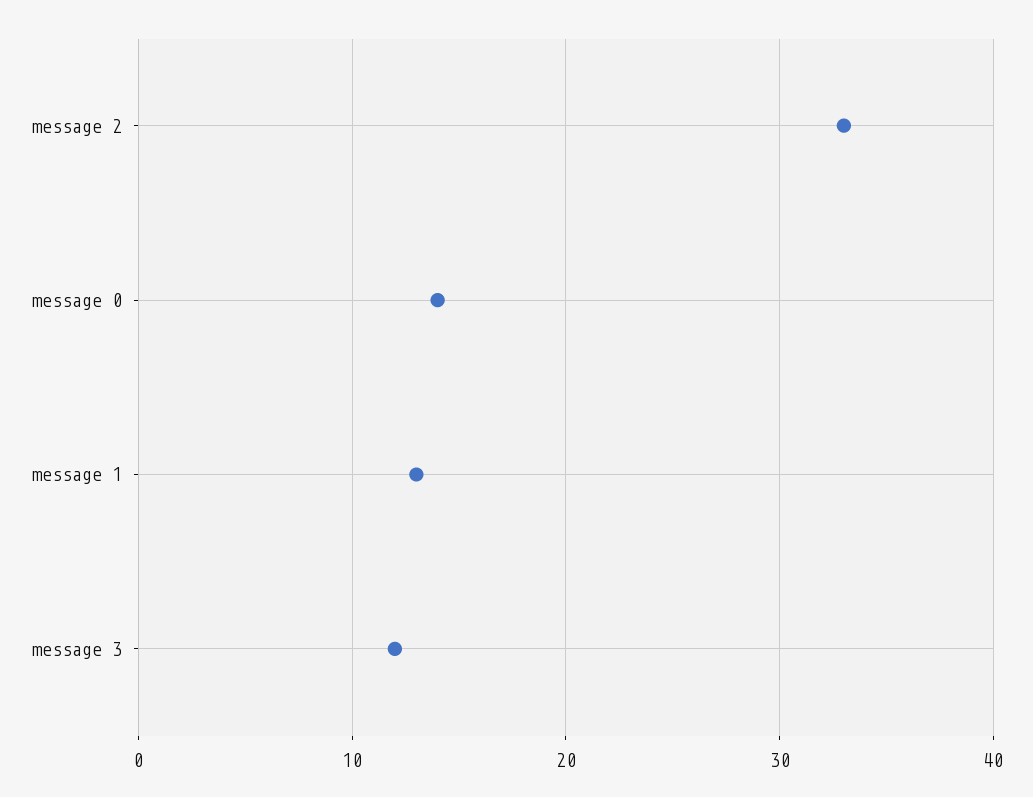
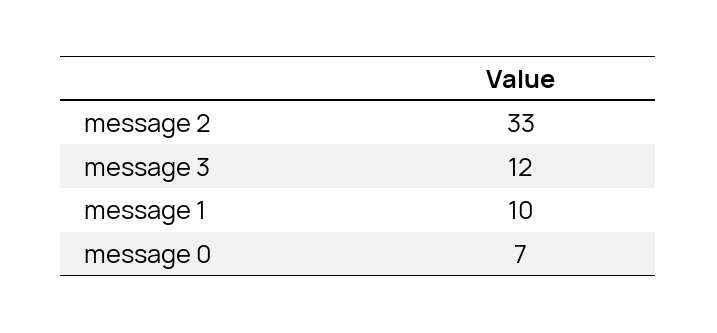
message 0: 14 -> 7
message 1: 13 -> 10

